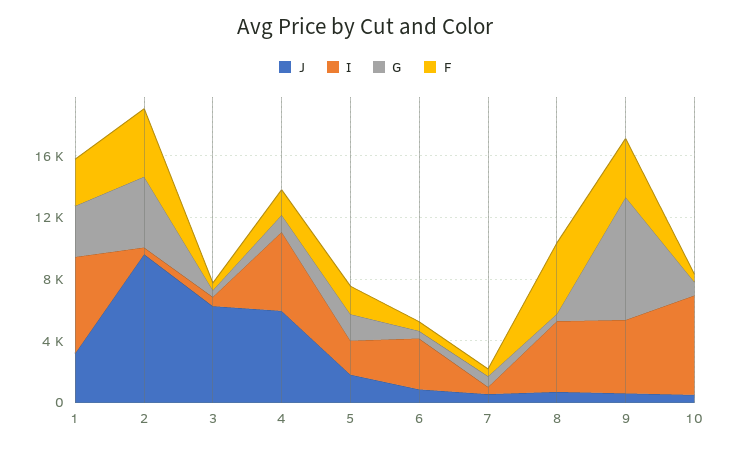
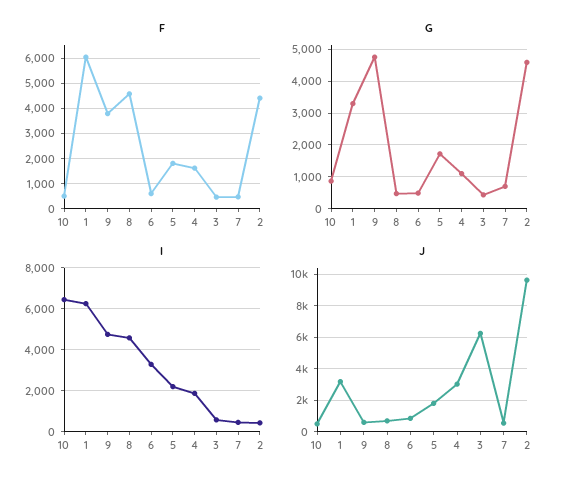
F, 1: 3000 -> 6000
J, 4: 6000 -> 3000
I, 4: 5000 -> 2000
G, 9: 8000 -> 4800

